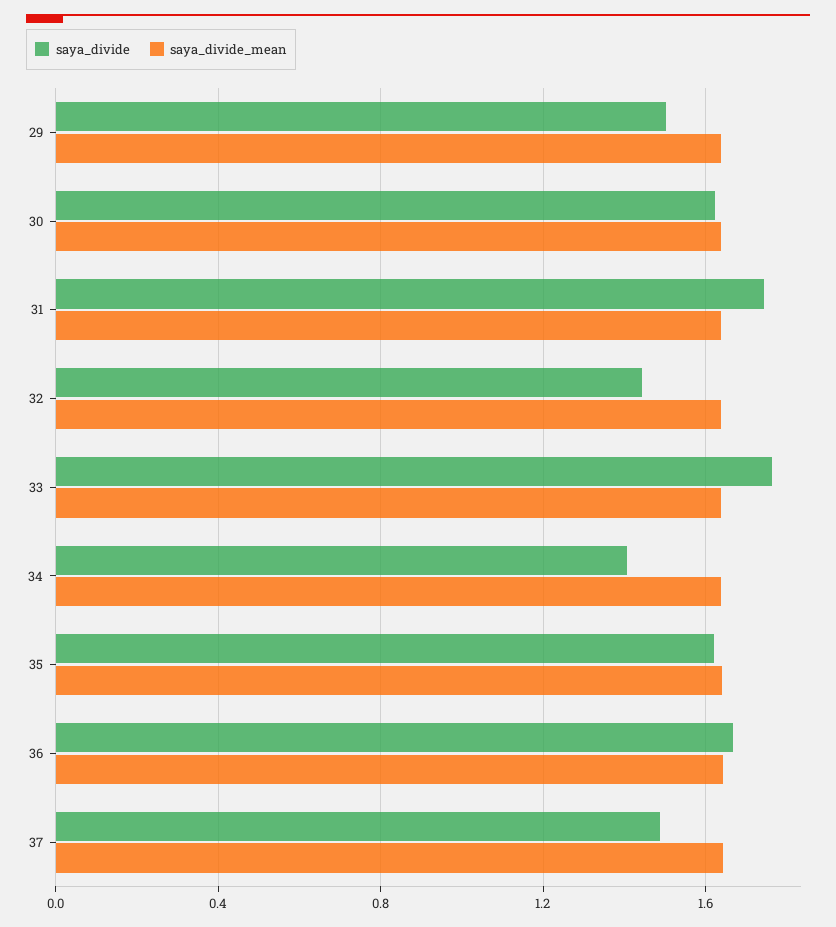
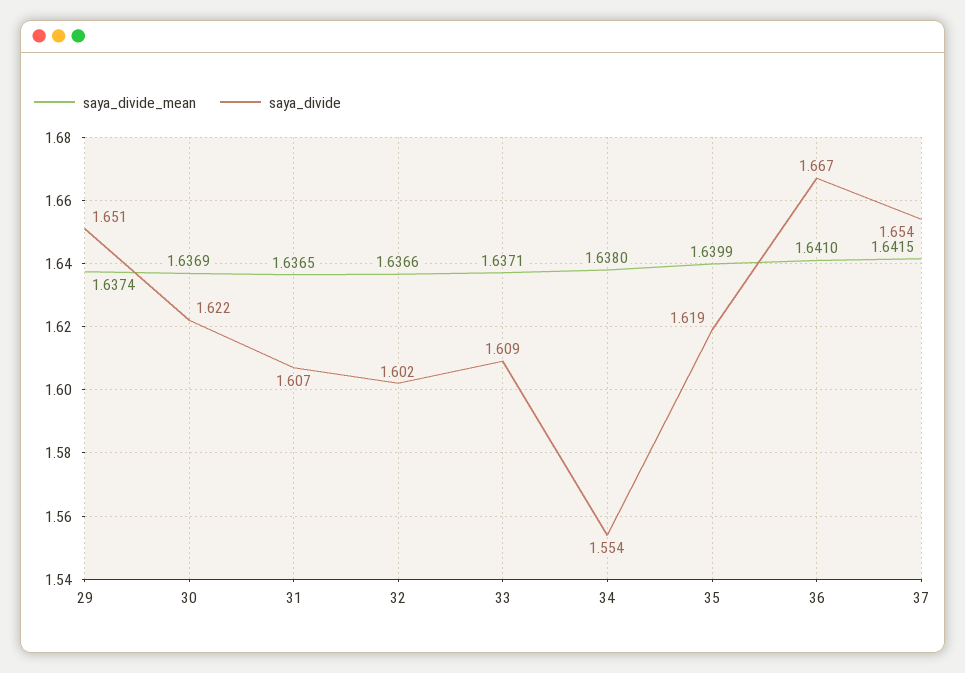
saya_divide, 29: 1.5 -> 1.651
saya_divide, 31: 1.75 -> 1.607
saya_divide, 32: 1.45 -> 1.602
saya_divide, 33: 1.75 -> 1.609
saya_divide, 34: 1.4 -> 1.554
saya_divide, 37: 1.5 -> 1.654

